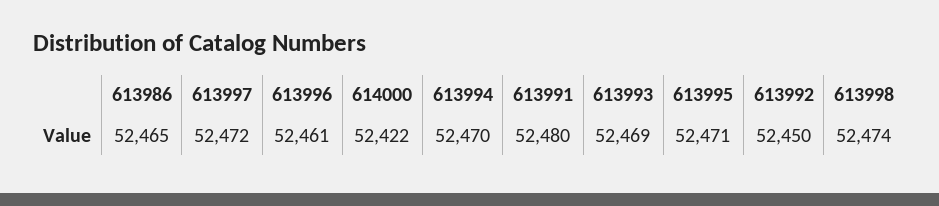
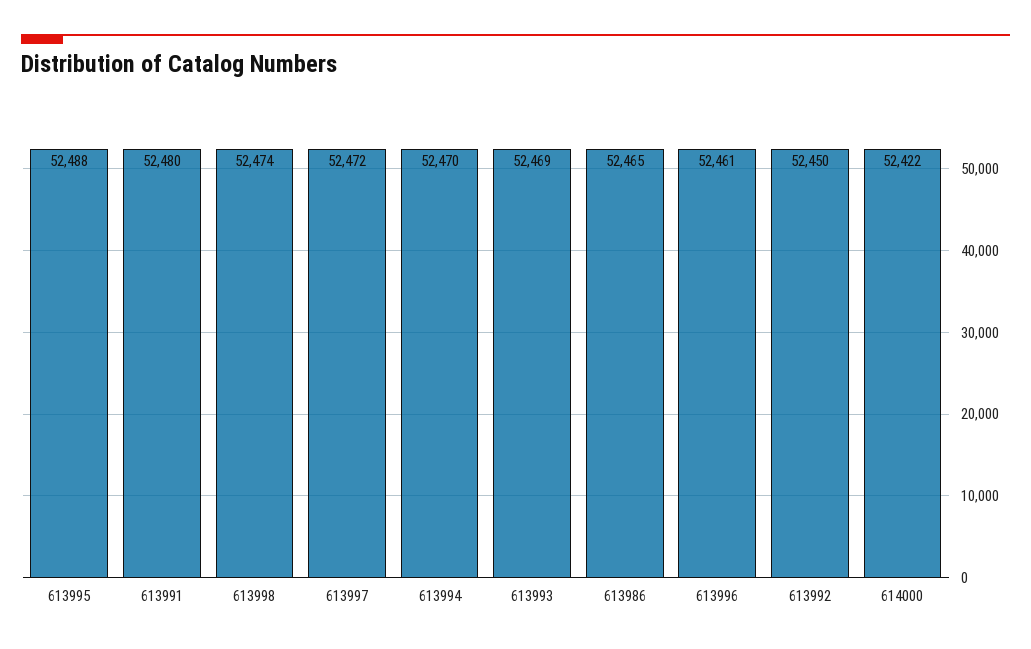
613995: 52471 -> 52488

